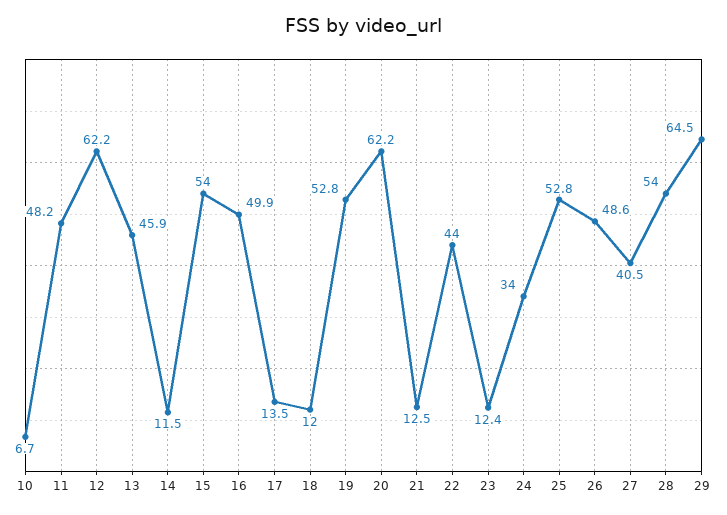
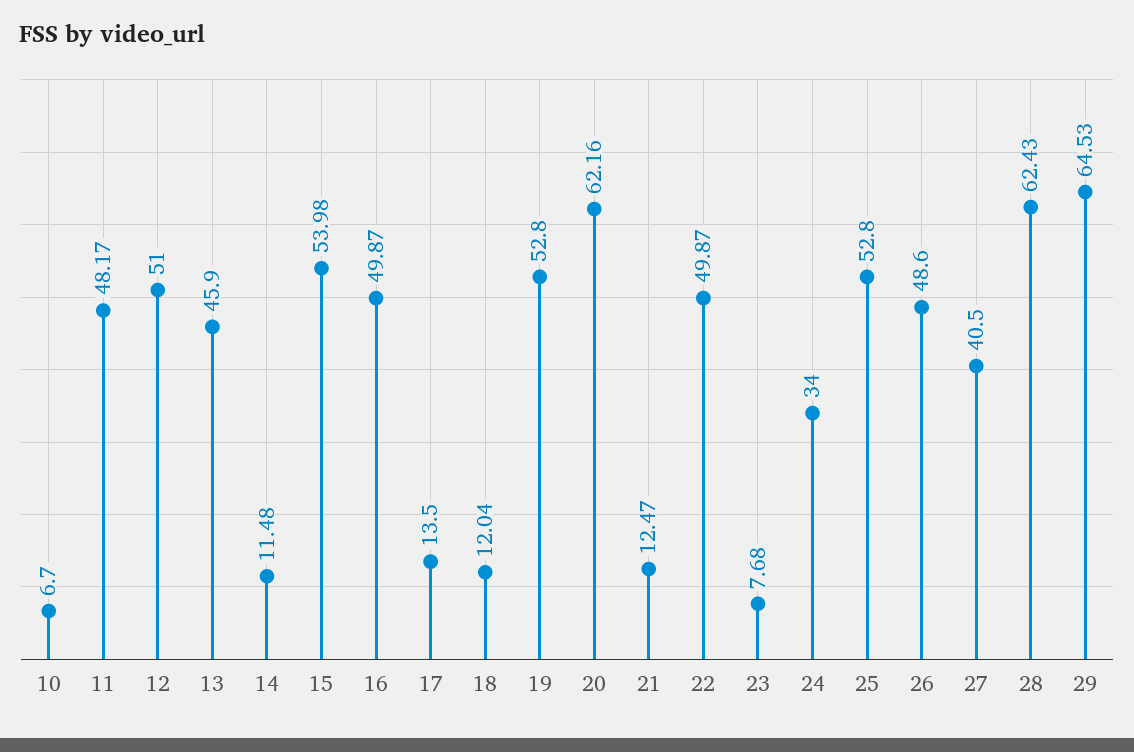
12: 62.2 -> 51
22: 44 -> 49.87
23: 12.4 -> 7.68
28: 54 -> 62.43

